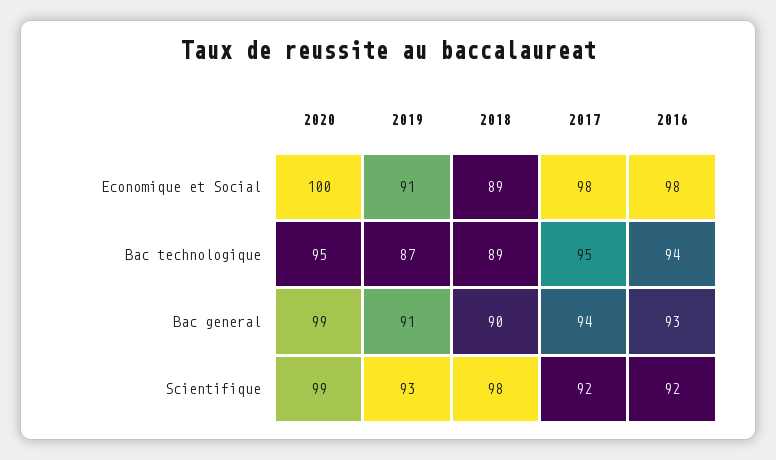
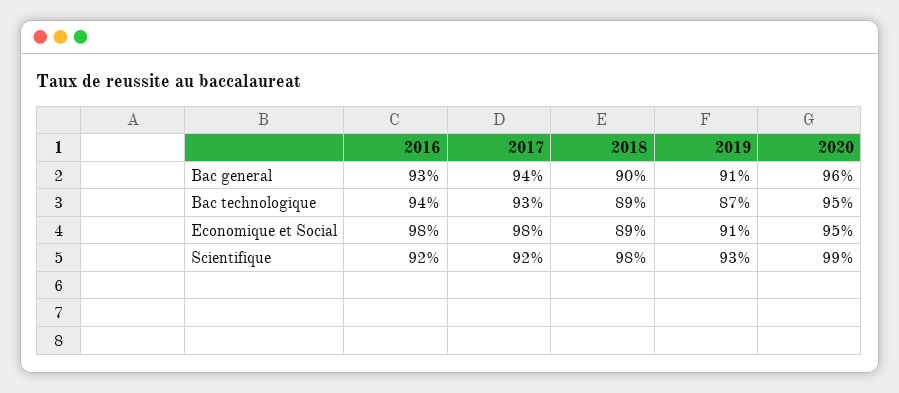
2020, Economique et Social: 100 -> 95
2017, Bac technologique: 95 -> 93
2020, Bac general: 99 -> 96

